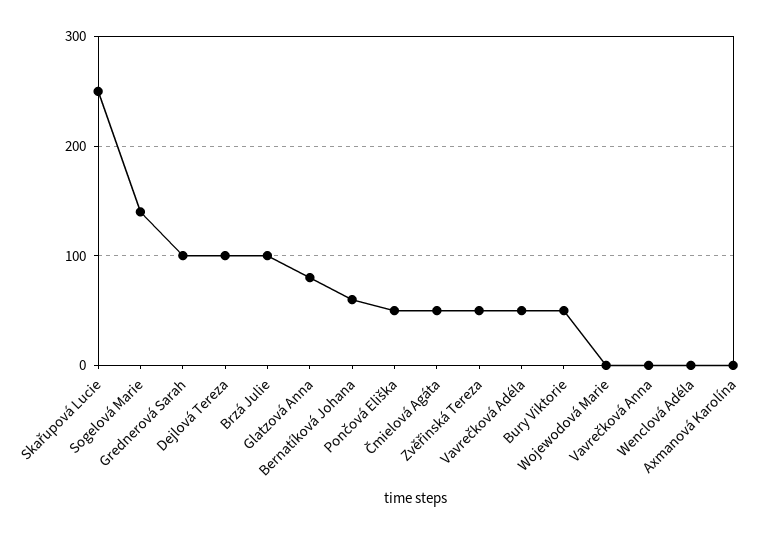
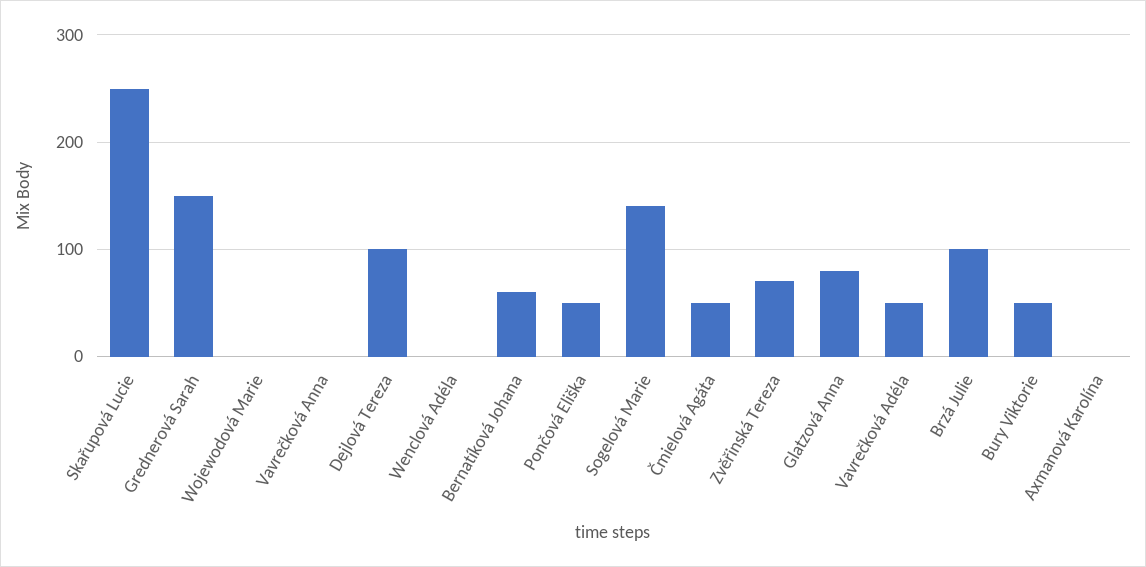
Grednerová Sarah: 100 -> 150
Zvěřinská Tereza: 50 -> 70

